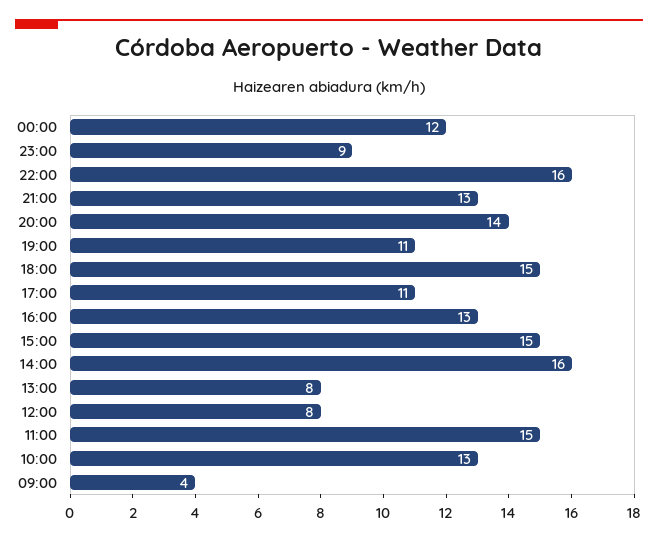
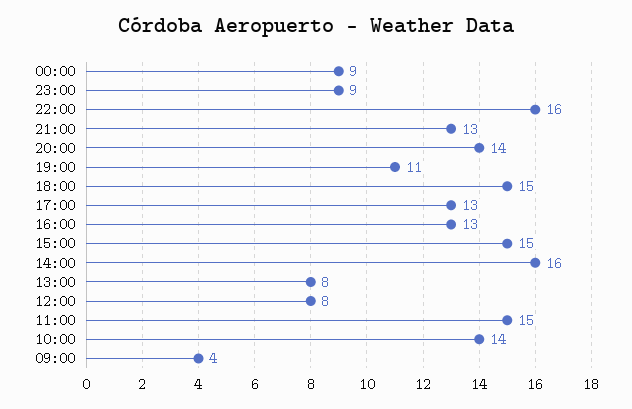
00:00: 12 -> 9
17:00: 11 -> 13
10:00: 13 -> 14

